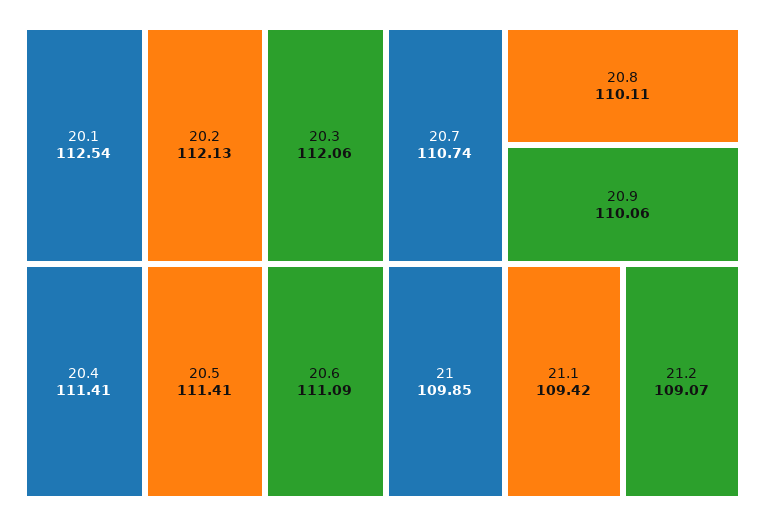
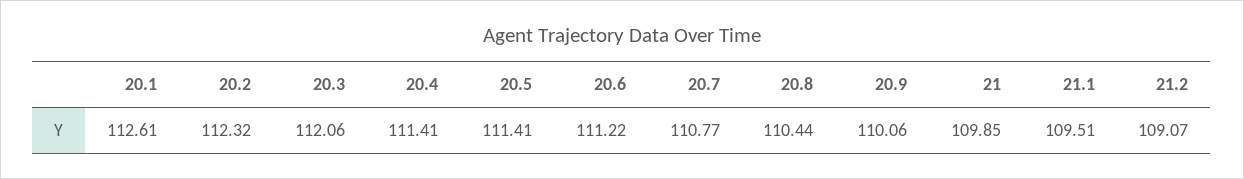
20.1: 112.54 -> 112.61
20.2: 112.13 -> 112.32
20.6: 111.09 -> 111.22
20.7: 110.74 -> 110.77
20.8: 110.11 -> 110.44
21.1: 109.42 -> 109.51

